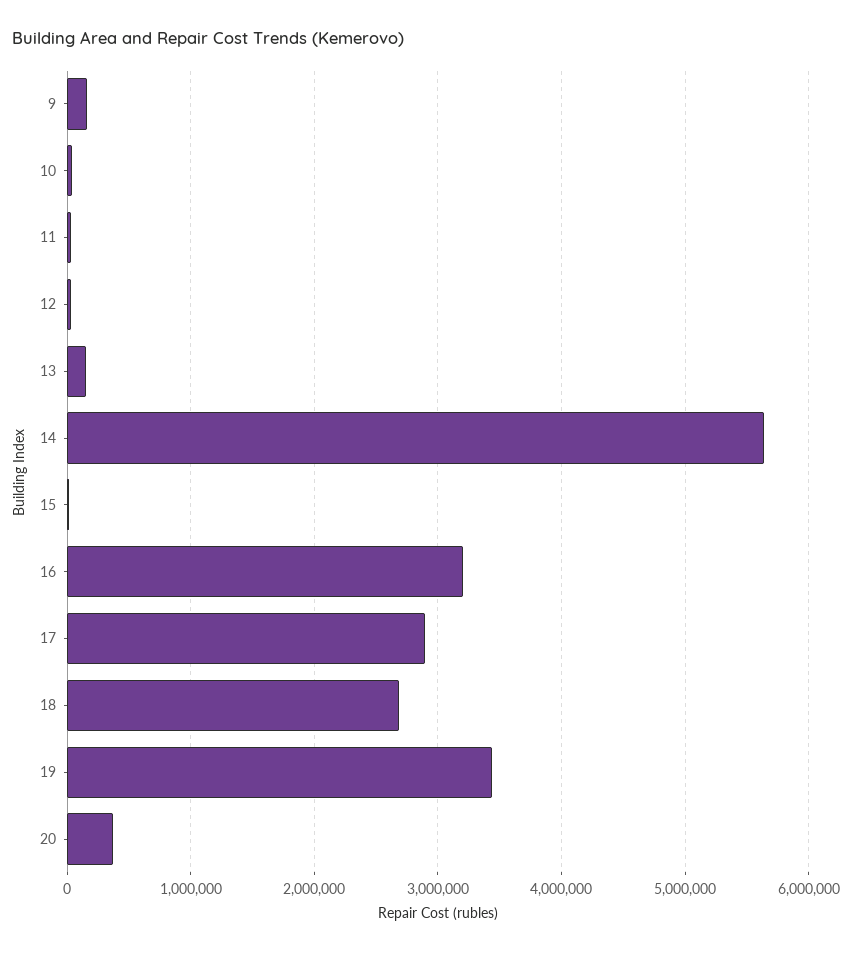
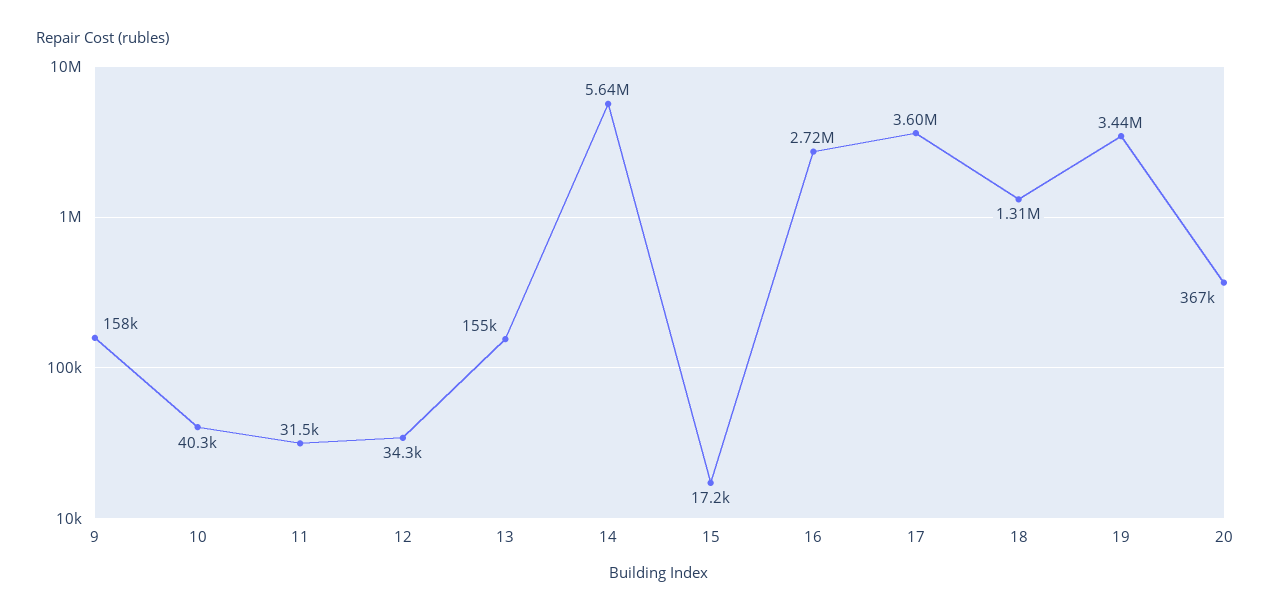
16: 3200000 -> 2720000
17: 2900000 -> 3600000
18: 2700000 -> 1310000

